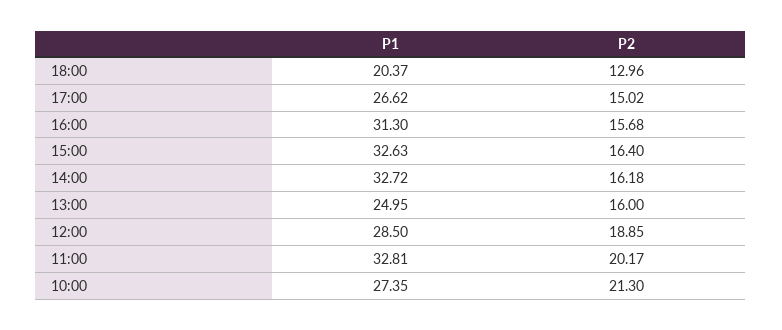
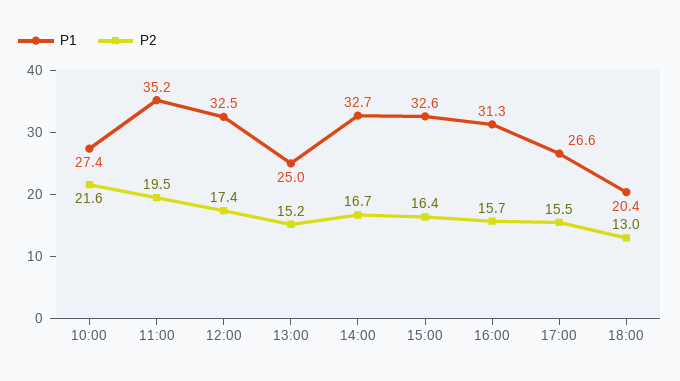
P2, 17:00: 15.02 -> 15.5
P2, 14:00: 16.18 -> 16.7
P2, 13:00: 16 -> 15.2
P1, 12:00: 28.5 -> 32.5
P2, 12:00: 18.85 -> 17.4
P1, 11:00: 32.81 -> 35.2
P2, 11:00: 20.17 -> 19.5
P2, 10:00: 21.3 -> 21.6

